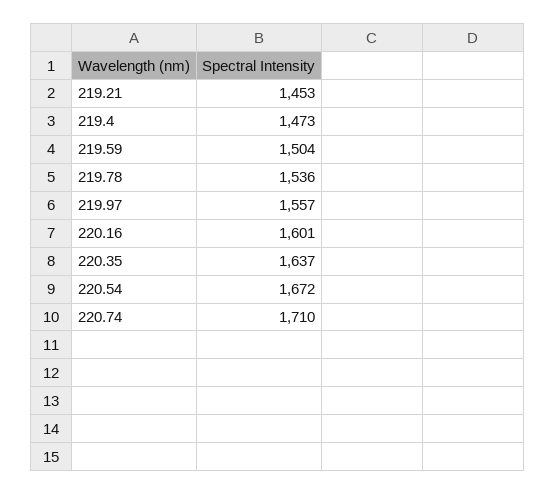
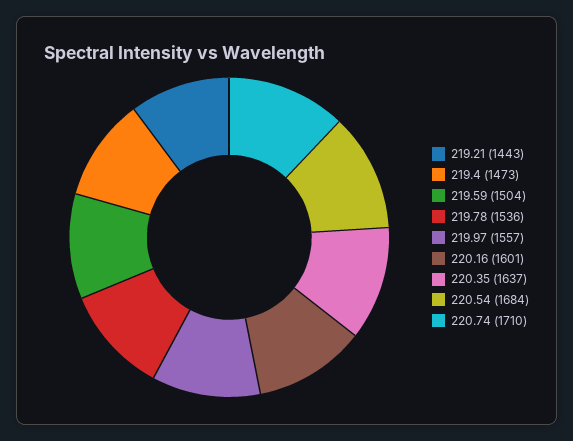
219.21: 1453 -> 1443
220.54: 1672 -> 1684

